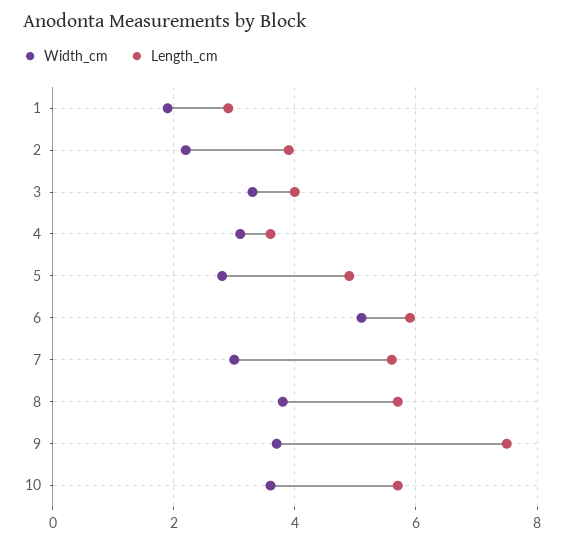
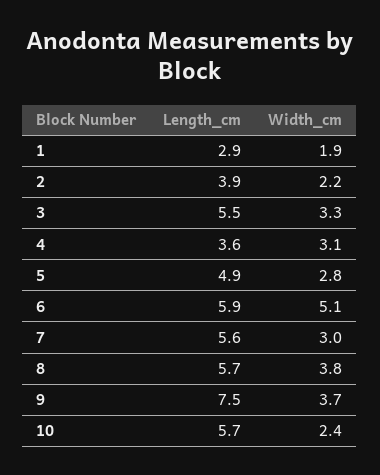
Length_cm, 3: 4 -> 5.5
Width_cm, 10: 3.5 -> 2.4

